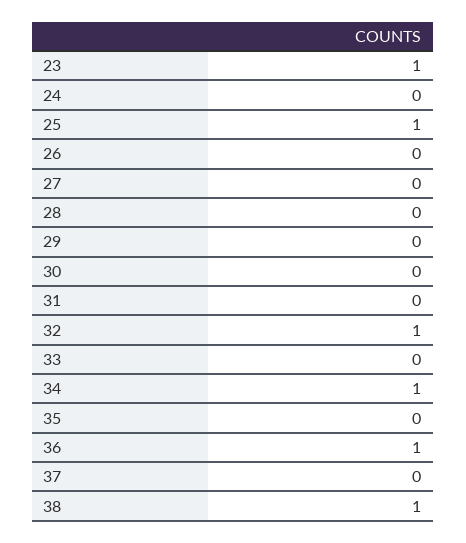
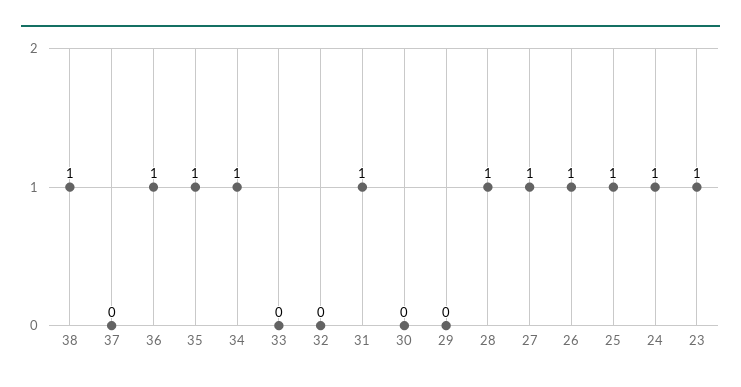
24: 0 -> 1
26: 0 -> 1
27: 0 -> 1
28: 0 -> 1
31: 0 -> 1
32: 1 -> 0
35: 0 -> 1

